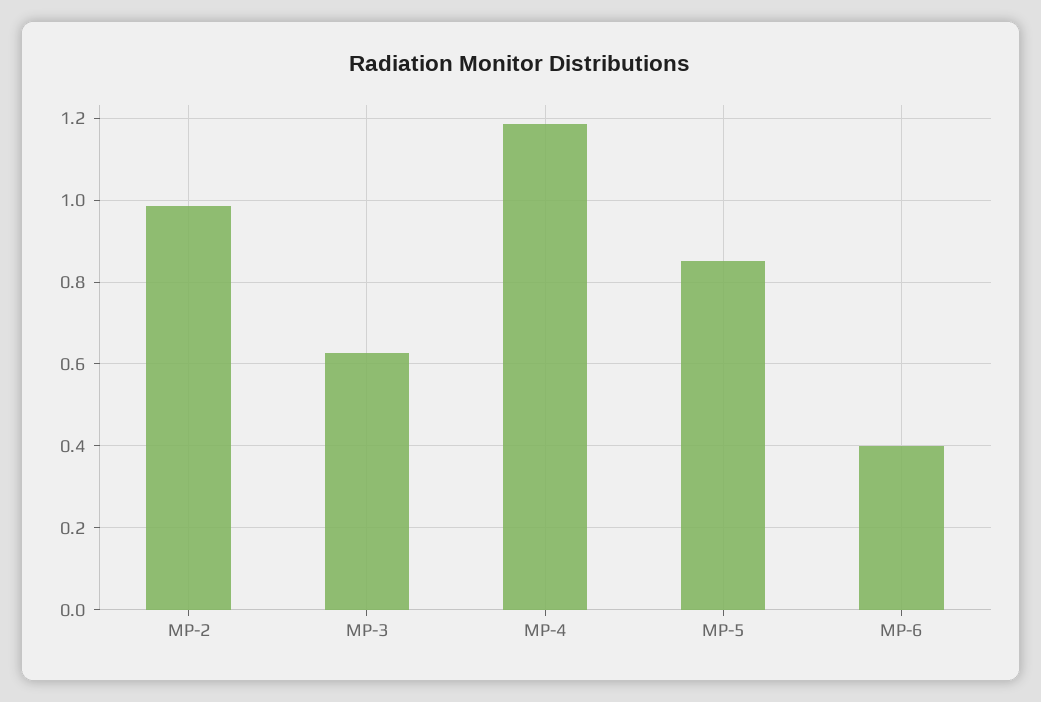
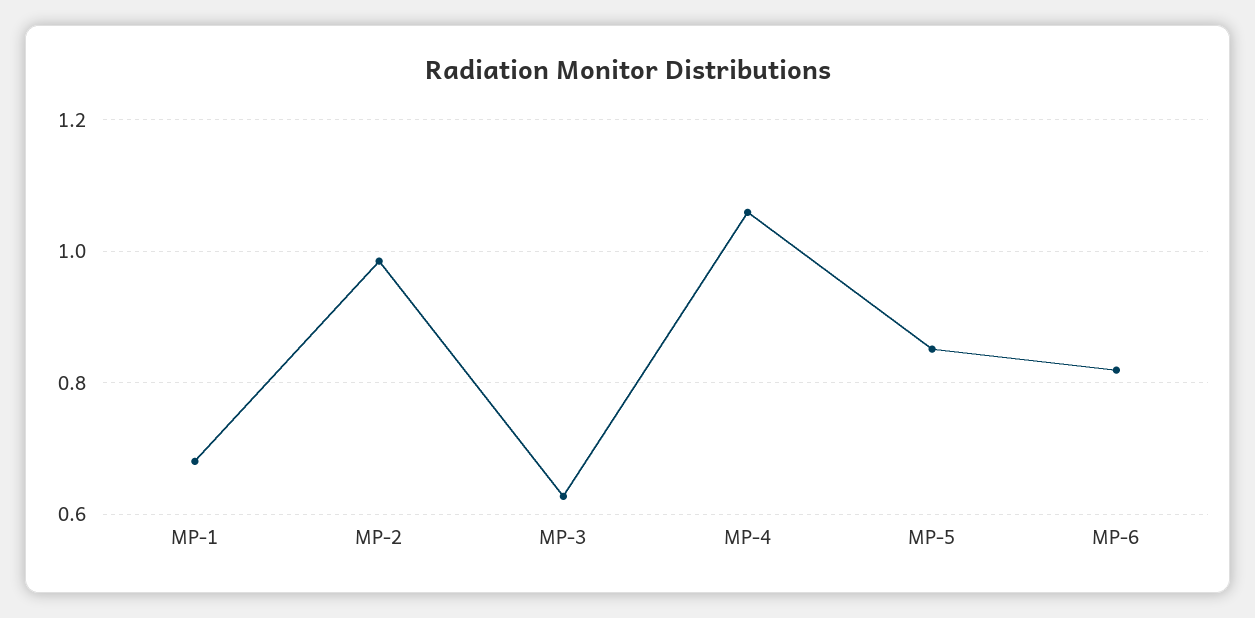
MP-4: 1.18 -> 1.06
MP-6: 0.4 -> 0.82
MP-1: none -> 0.68

